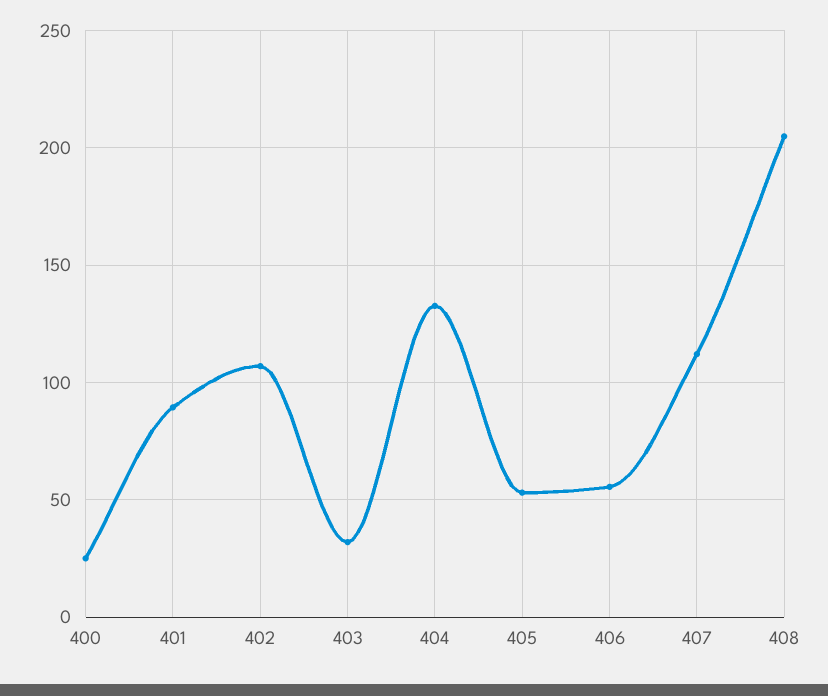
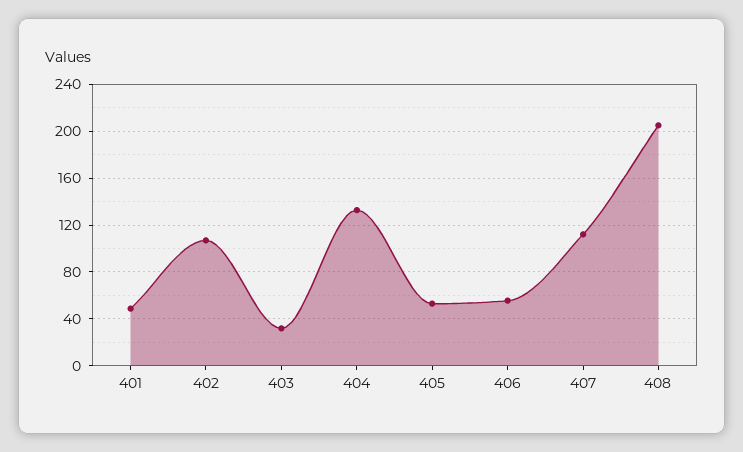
400: 25 -> none
401: 90 -> 50

